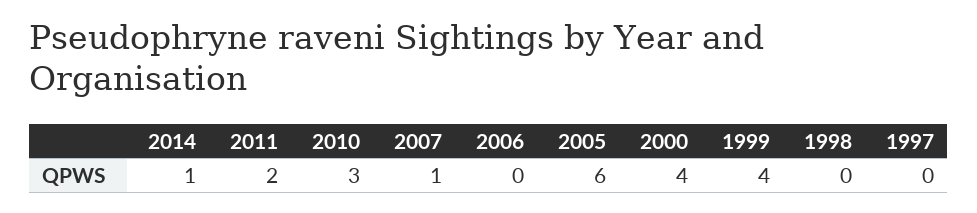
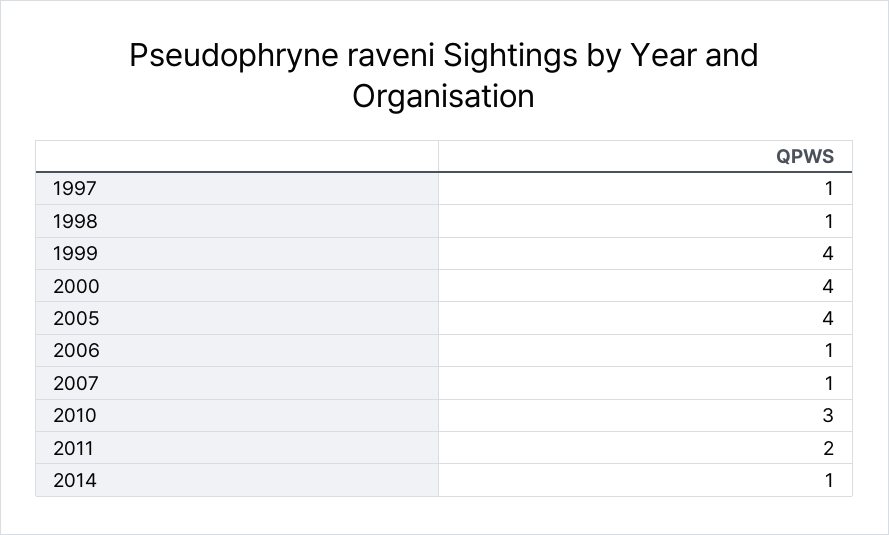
2006: 0 -> 1
2005: 6 -> 4
1998: 0 -> 1
1997: 0 -> 1

